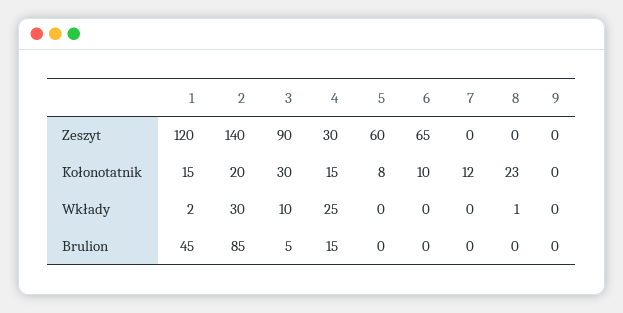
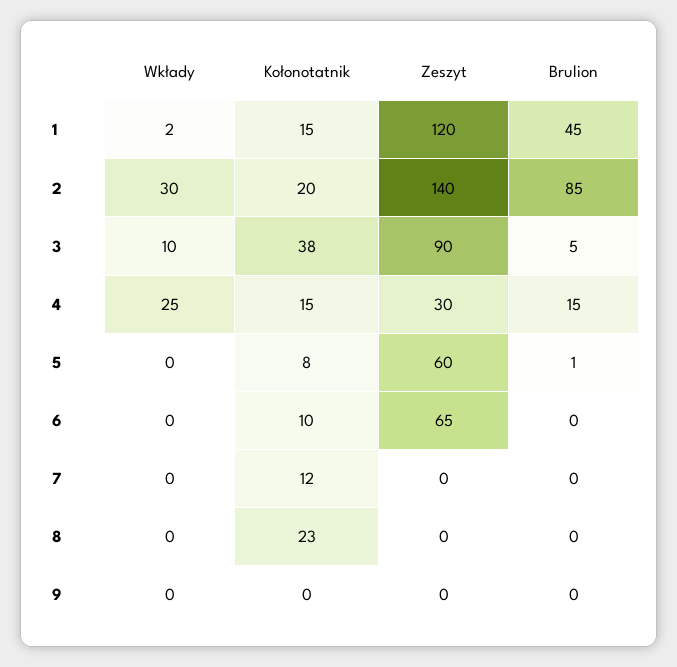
3, Kołonotatnik: 30 -> 38
8, Wkłady: 1 -> 0
5, Brulion: 0 -> 1

